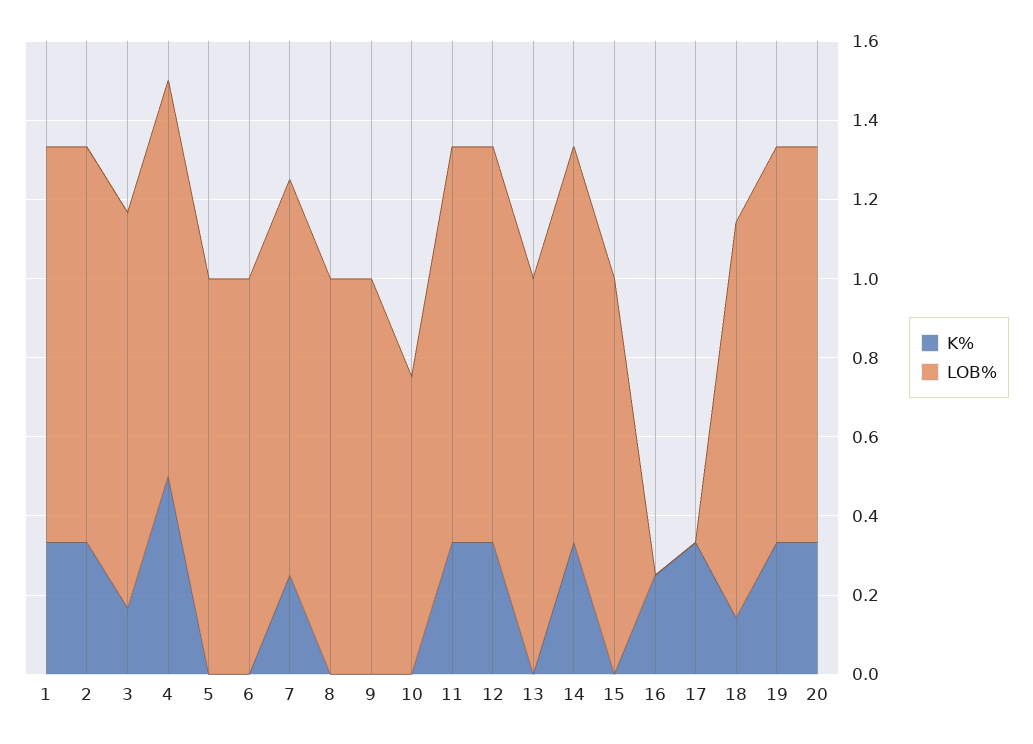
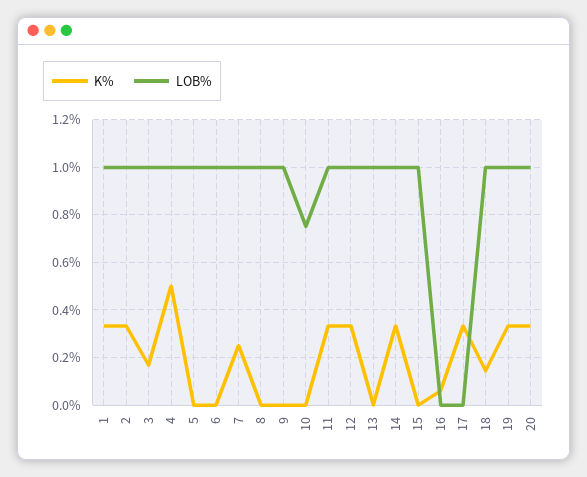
K%, 16: 0.25 -> 0.05

